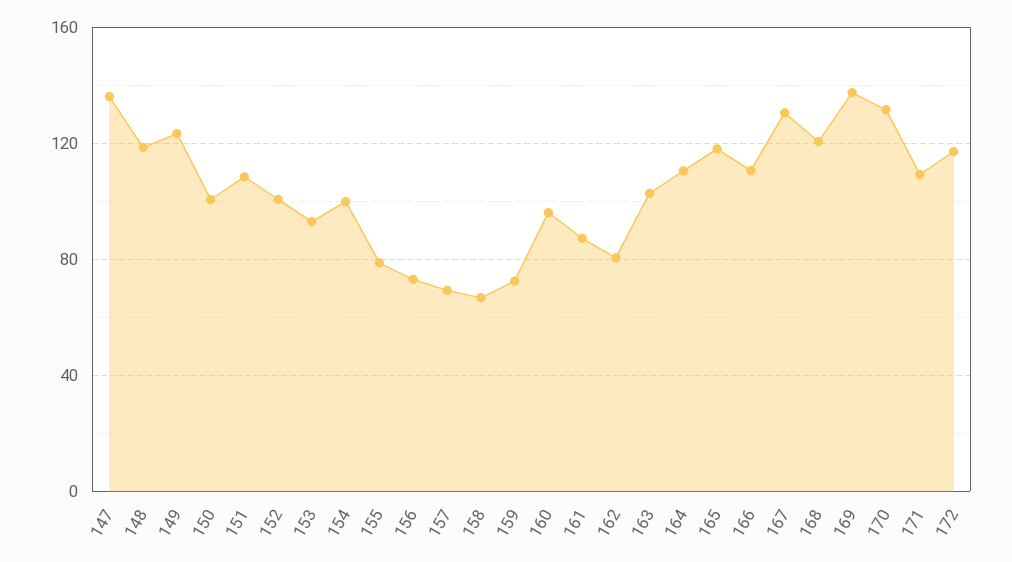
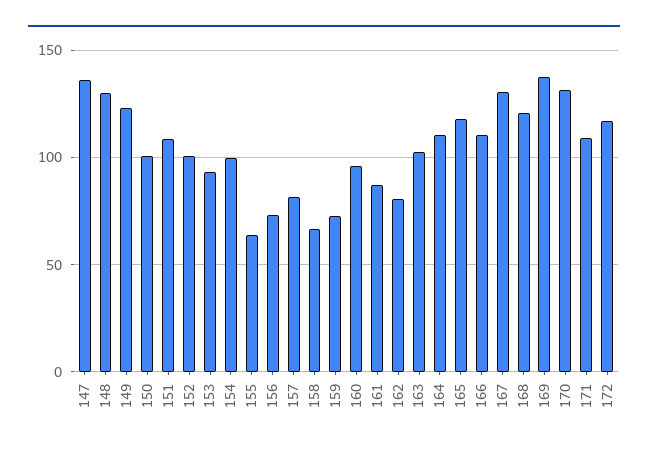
148: 120 -> 130
155: 80 -> 65
157: 70 -> 80

